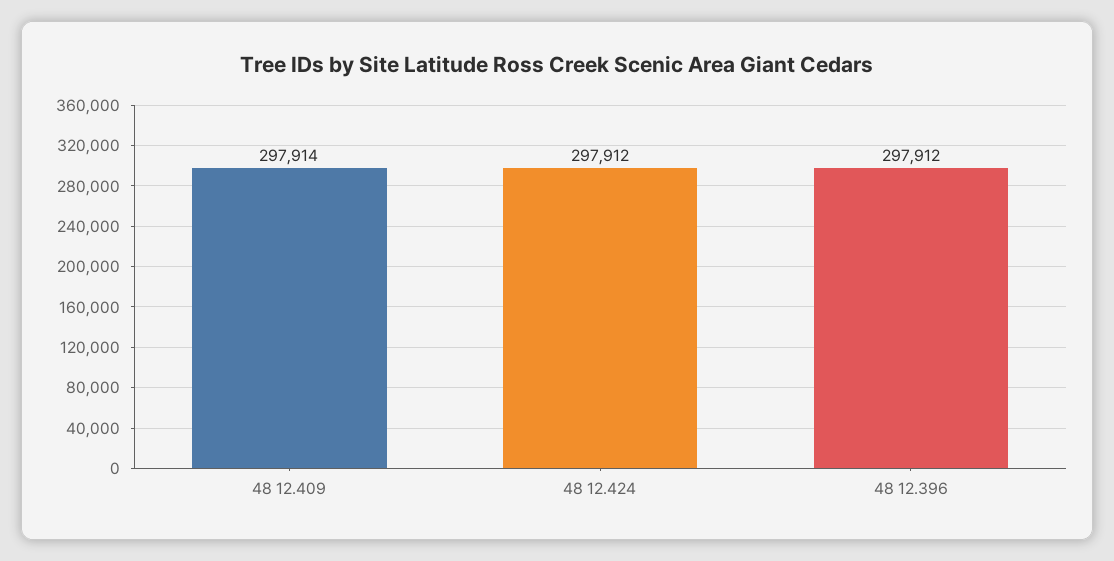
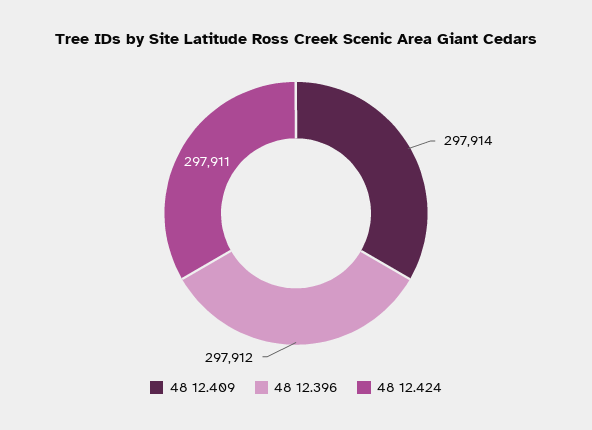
48 12.424: 297912 -> 297911

